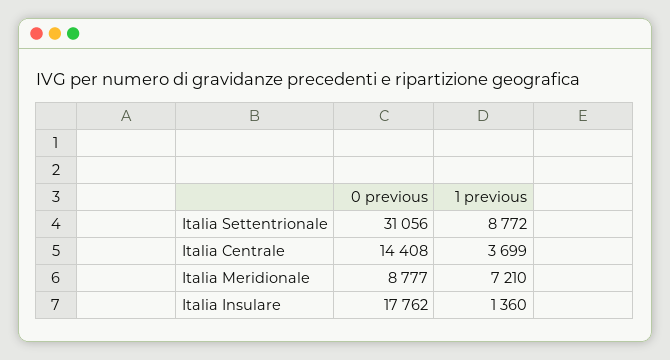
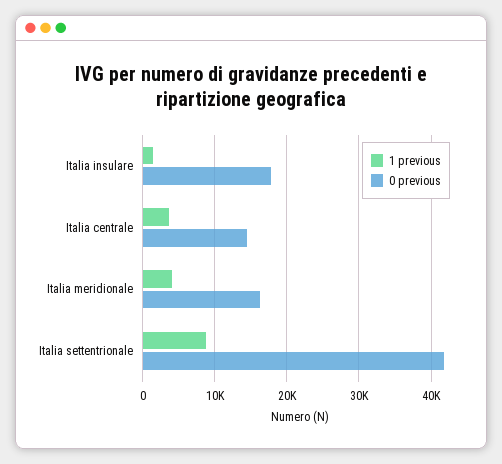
0 previous, Italia Settentrionale: 31056 -> 42000
0 previous, Italia Meridionale: 8777 -> 16000
1 previous, Italia Meridionale: 7210 -> 4000

